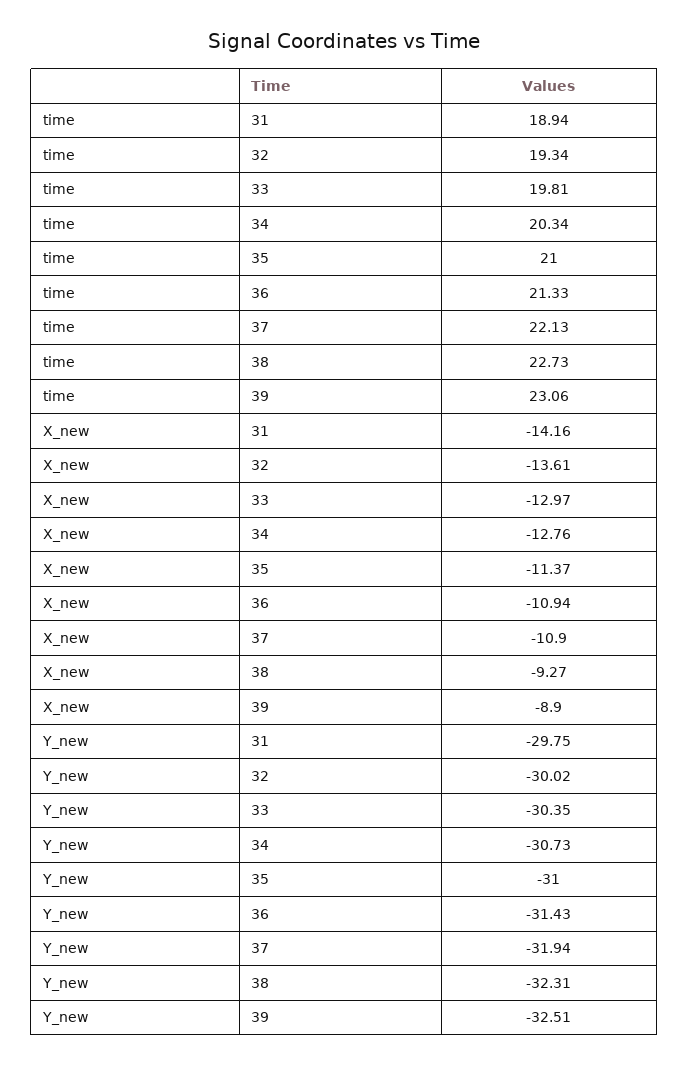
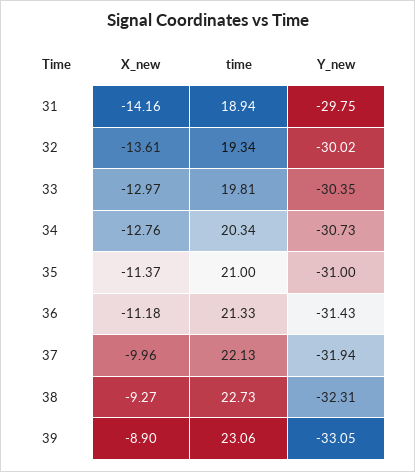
X_new, 36: -10.94 -> -11.18
X_new, 37: -10.9 -> -9.96
Y_new, 39: -32.51 -> -33.05

